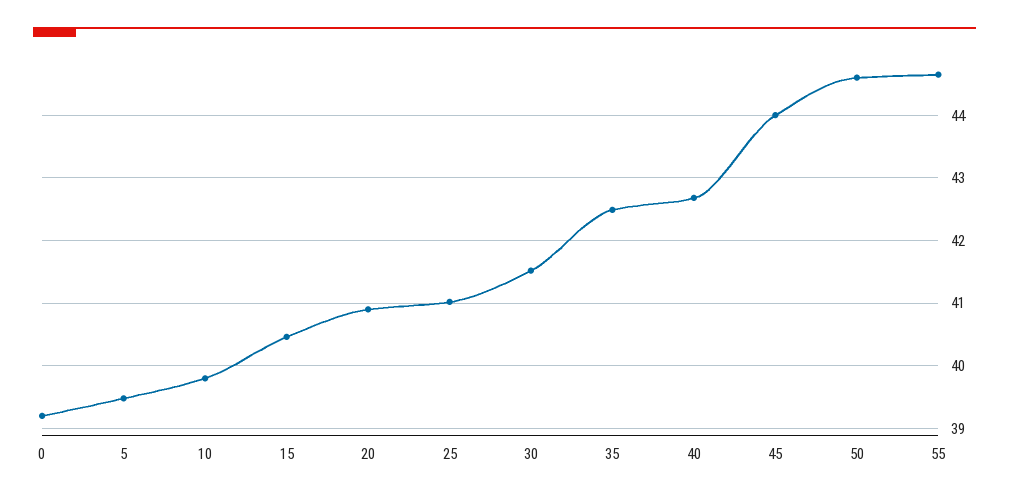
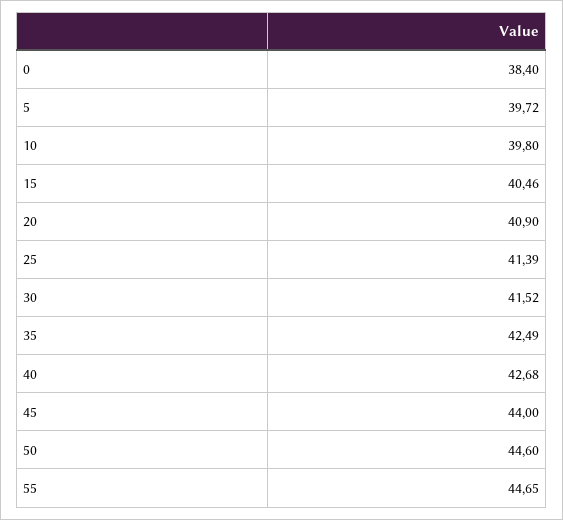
0: 39.2 -> 38.4
5: 39.5 -> 39.72
25: 41 -> 41.39

